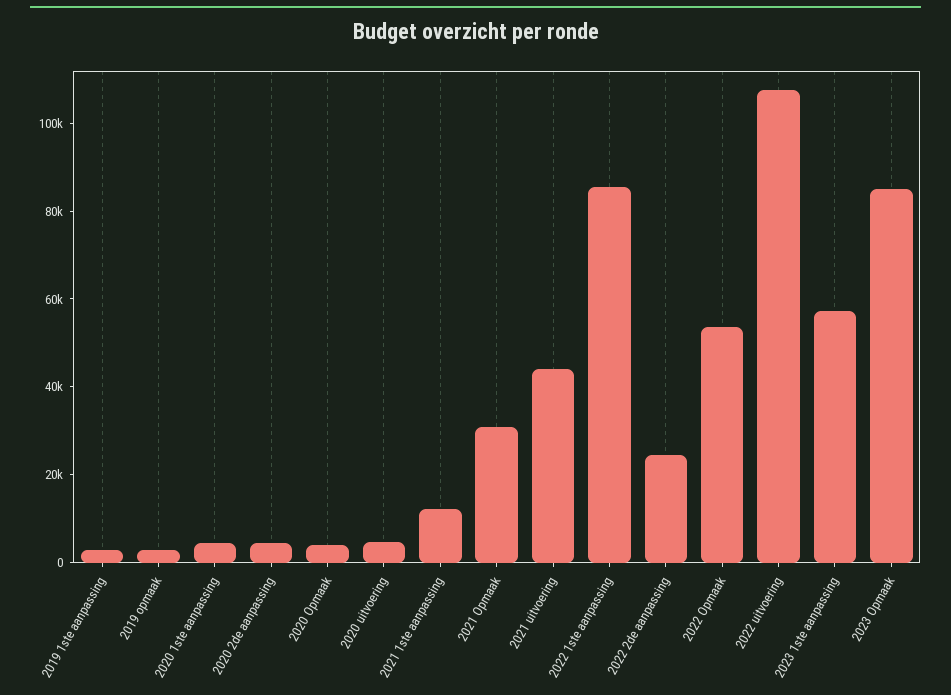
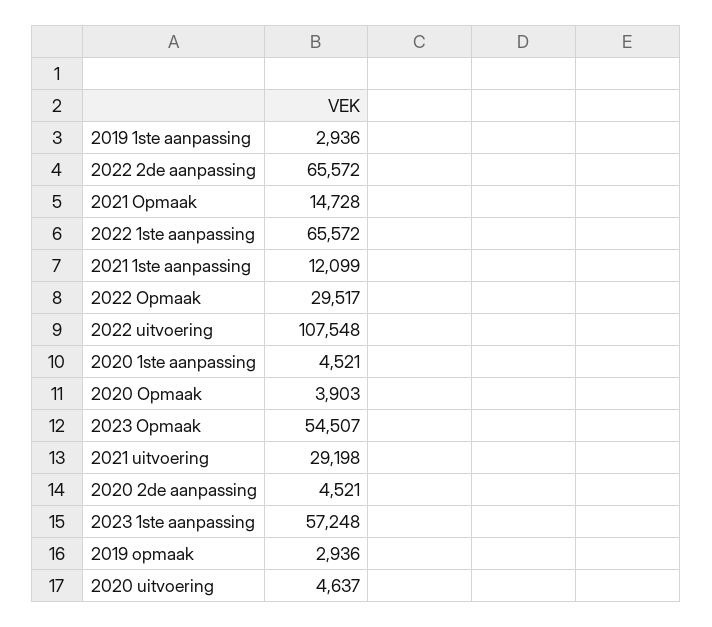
2021 Opmaak: 30000 -> 14728
2021 uitvoering: 45000 -> 29198
2022 1ste aanpassing: 85000 -> 65572
2022 2de aanpassing: 25000 -> 65572
2022 Opmaak: 55000 -> 29517
2023 Opmaak: 85000 -> 54507

